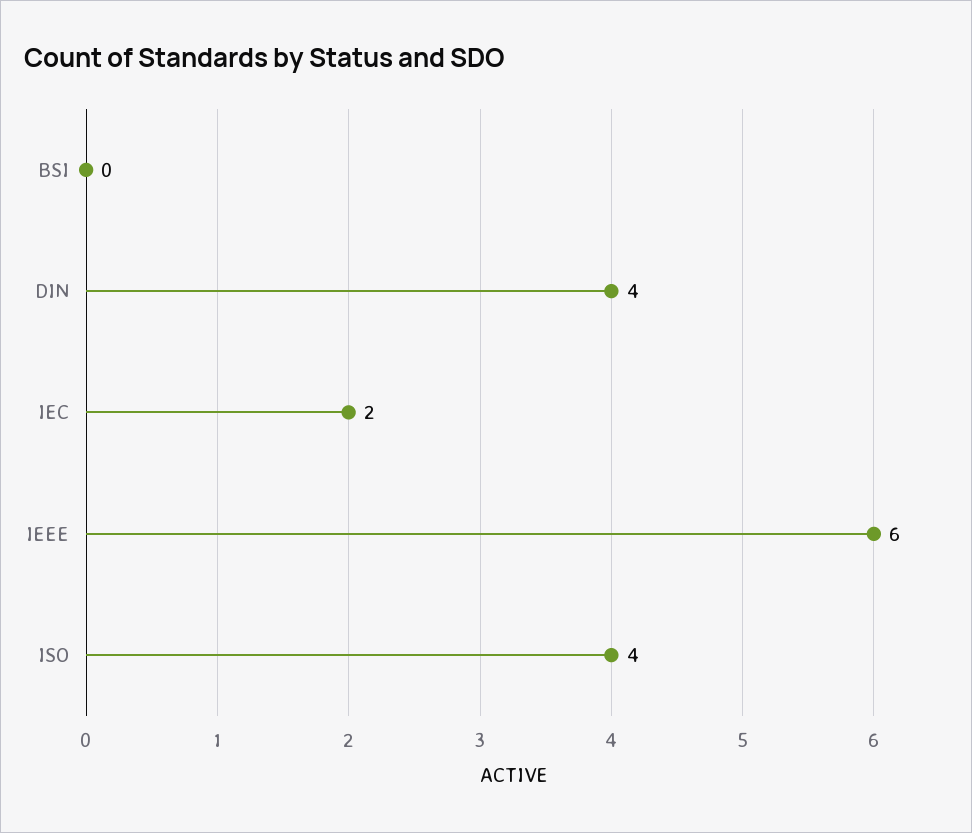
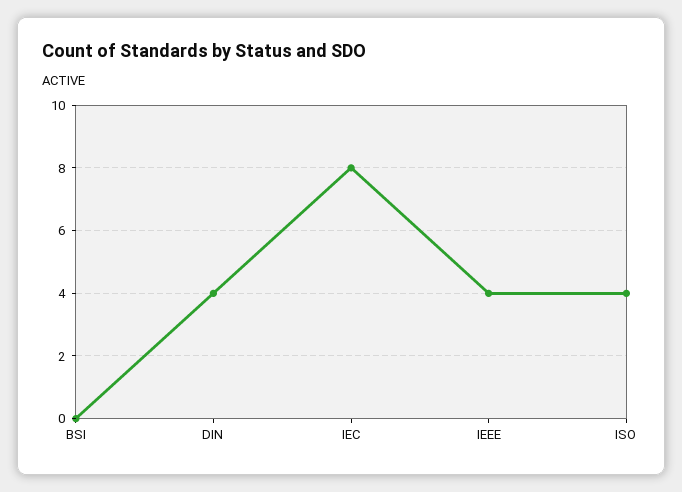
IEC: 2 -> 8
IEEE: 6 -> 4

